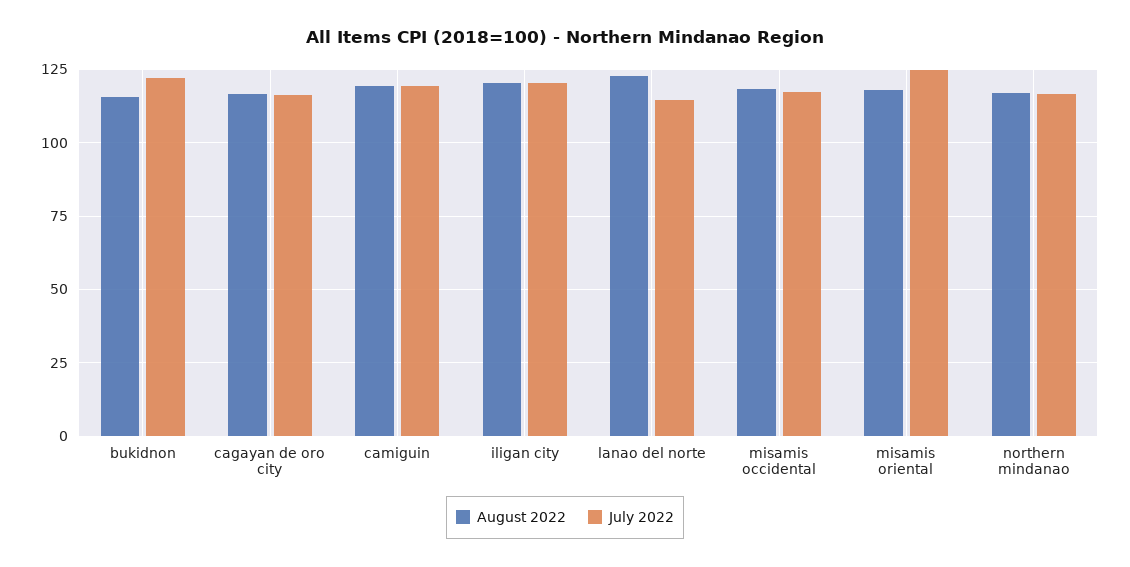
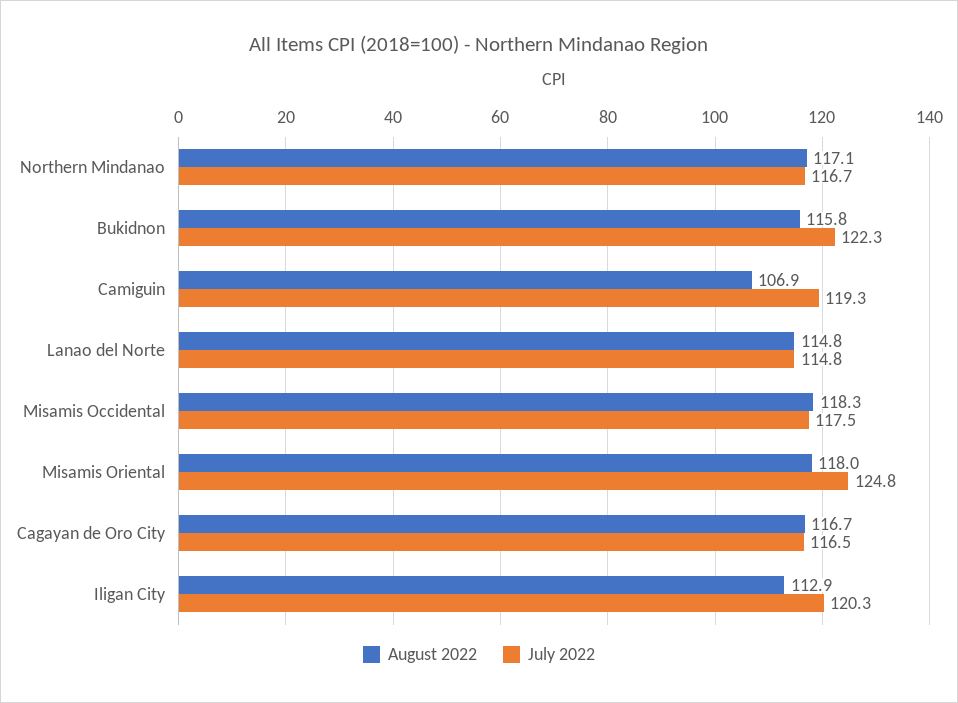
August 2022, camiguin: 120 -> 106.9
August 2022, iligan city: 120 -> 112.9
August 2022, lanao del norte: 122.5 -> 114.8

